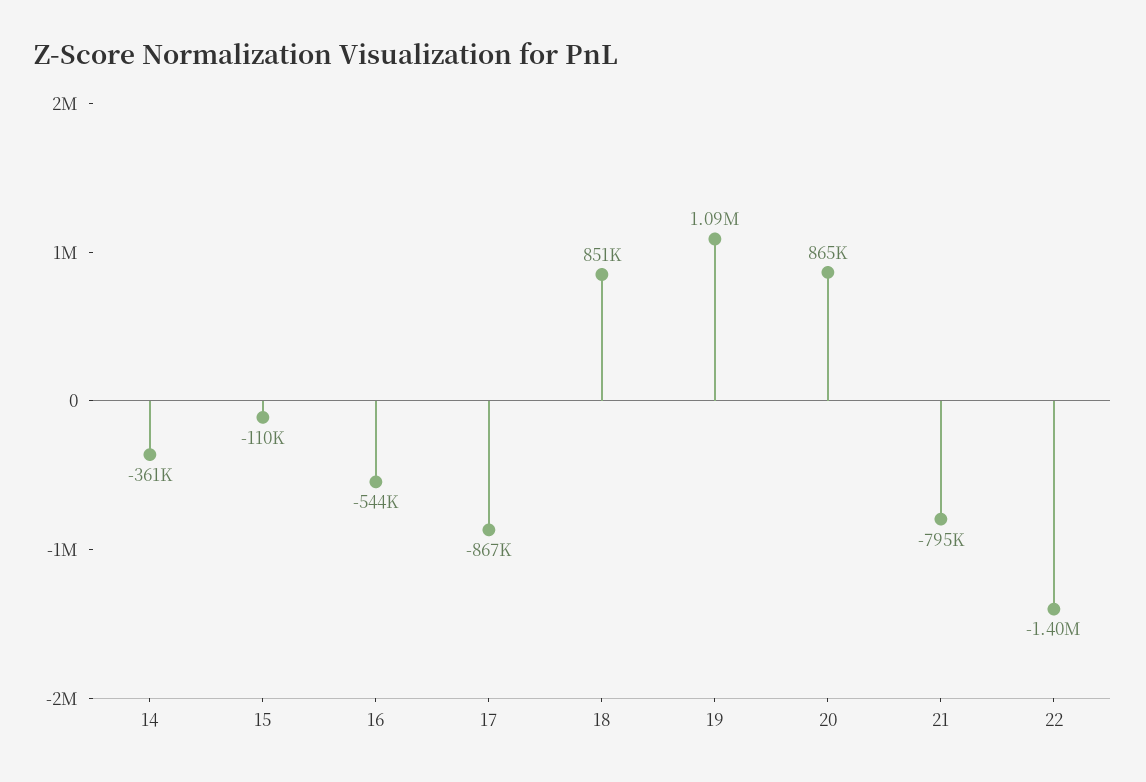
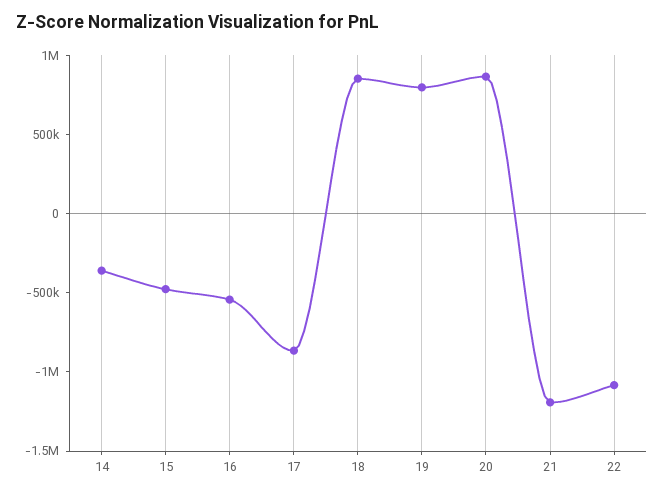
15: -110000 -> -500000
19: 1090000 -> 800000
21: -795000 -> -1200000
22: -1400000 -> -1100000

